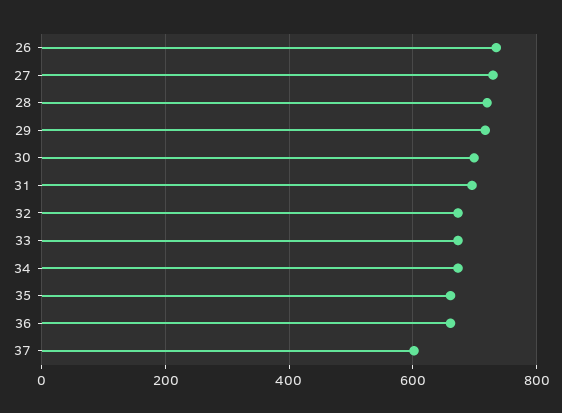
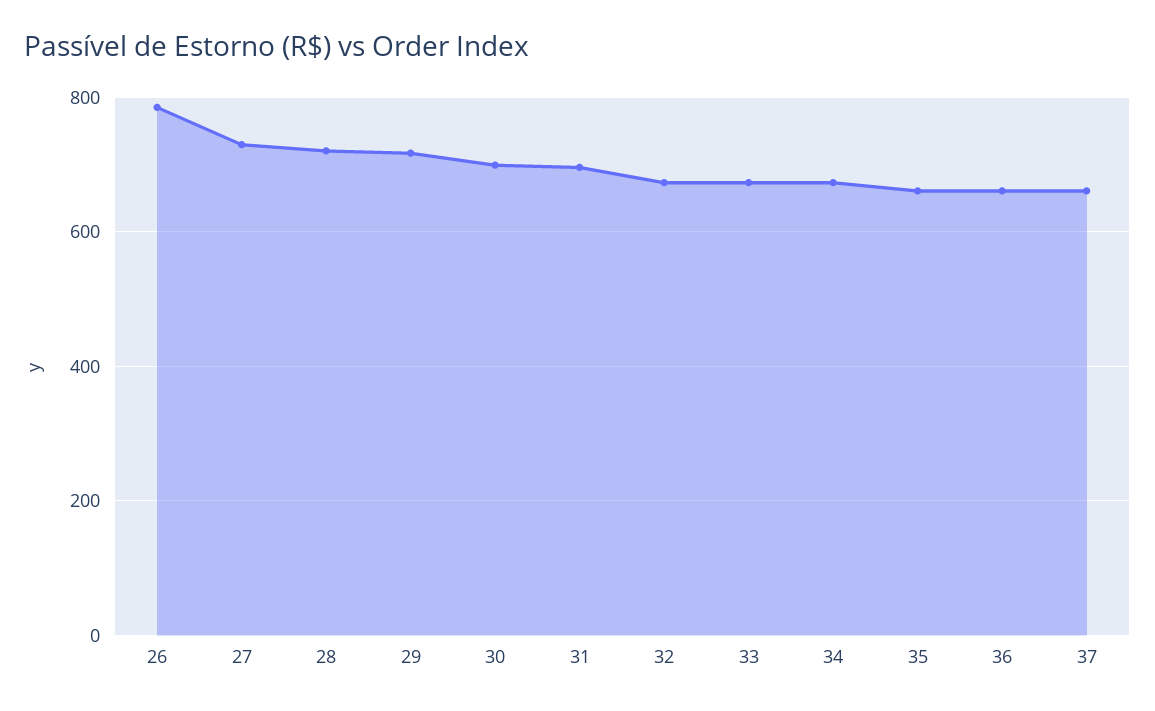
26: 740 -> 780
37: 600 -> 660

